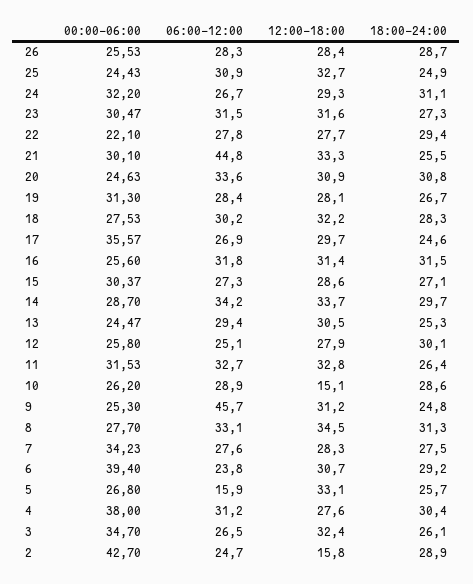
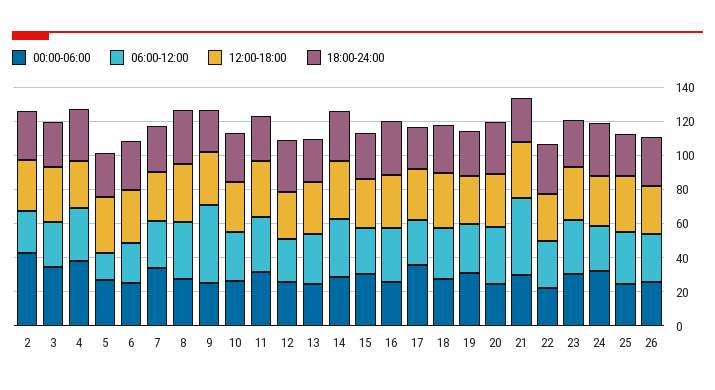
12:00-18:00, 10: 15.1 -> 30
00:00-06:00, 6: 39.4 -> 25
12:00-18:00, 2: 15.8 -> 30

